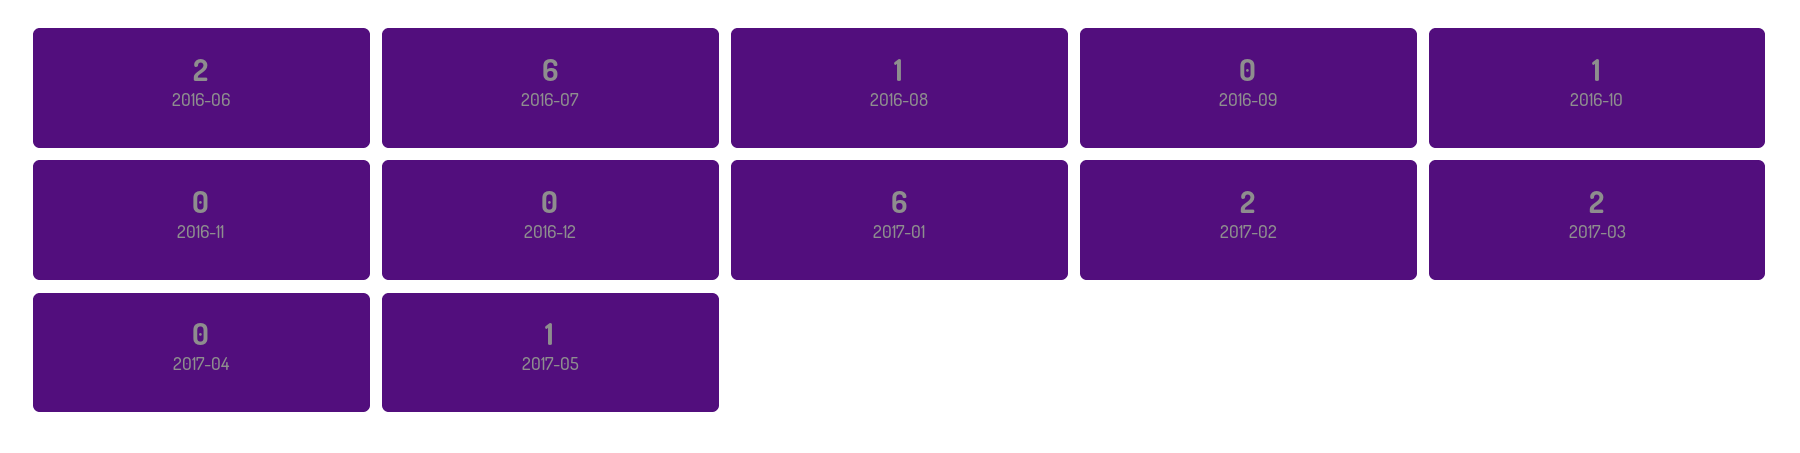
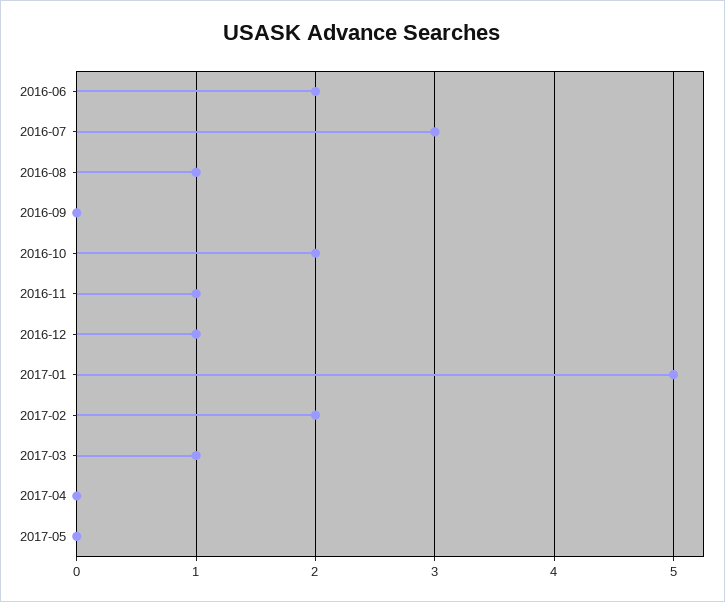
2016-07: 6 -> 3
2016-10: 1 -> 2
2016-11: 0 -> 1
2016-12: 0 -> 1
2017-01: 6 -> 5
2017-03: 2 -> 1
2017-05: 1 -> 0

